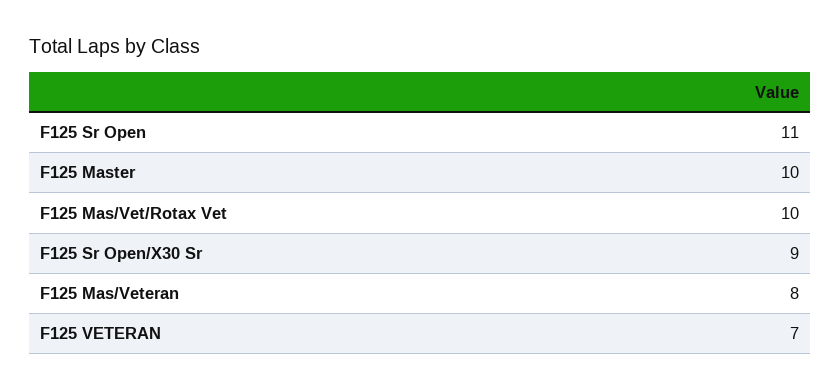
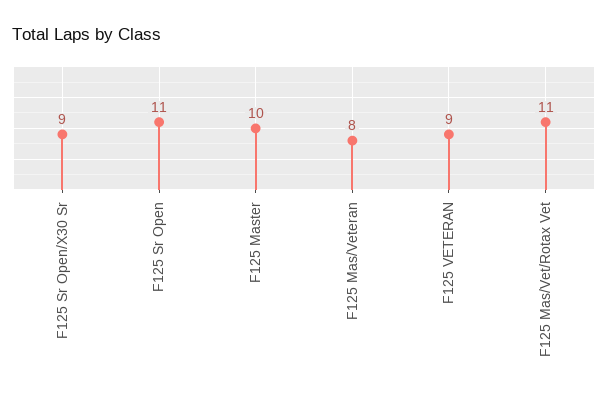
F125 Mas/Vet/Rotax Vet: 10 -> 11
F125 VETERAN: 7 -> 9

